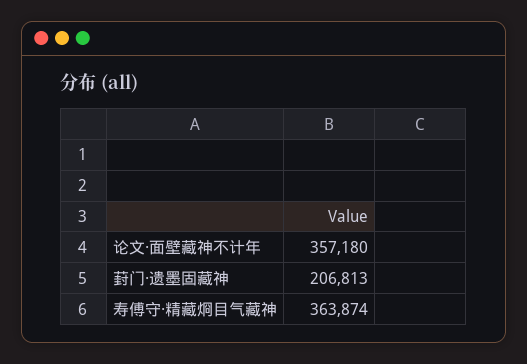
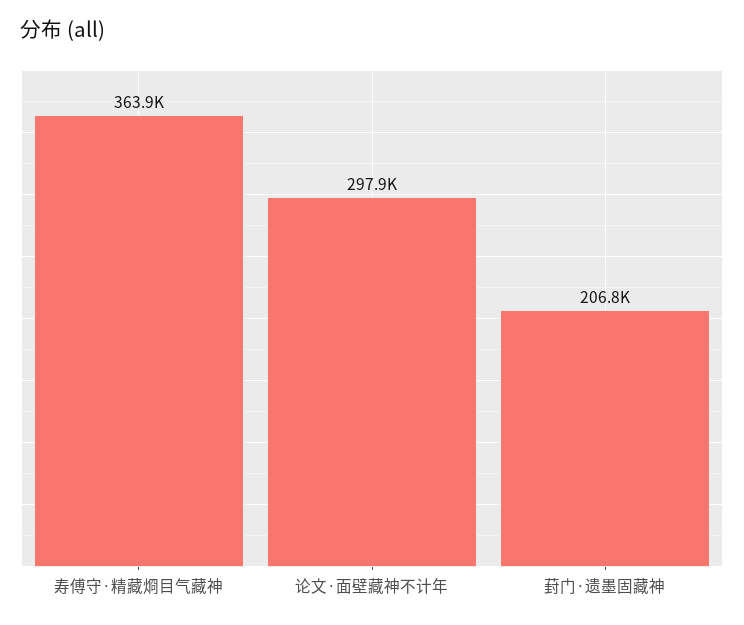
论文·面壁藏神不计年: 357180 -> 297900

